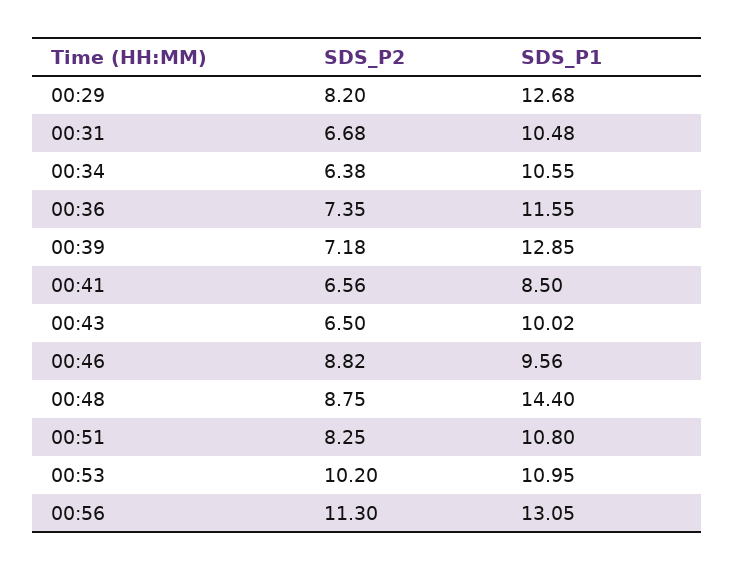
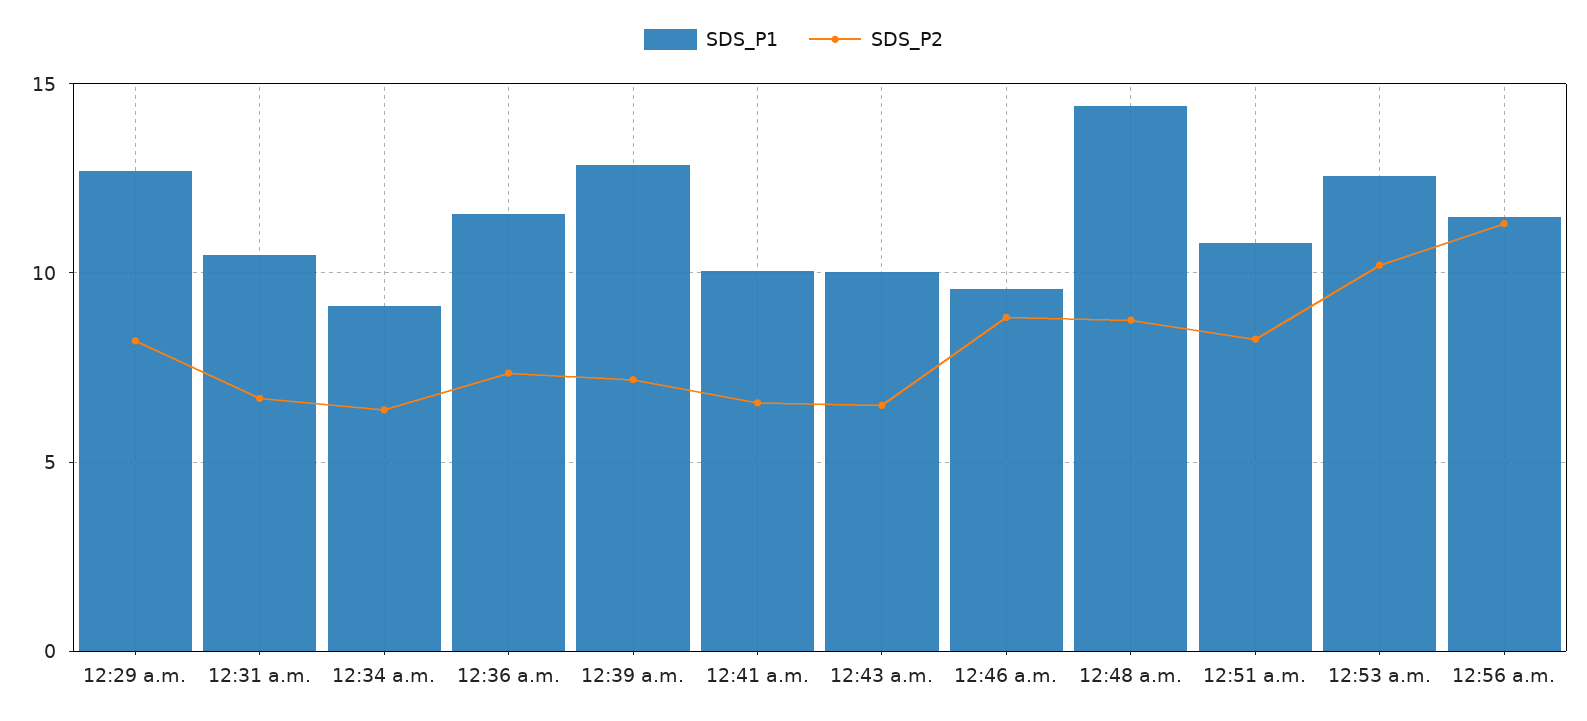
SDS_P1, 00:34: 10.55 -> 9
SDS_P1, 00:41: 8.5 -> 10
SDS_P1, 00:53: 10.95 -> 12.5
SDS_P1, 00:56: 13.05 -> 11.5

